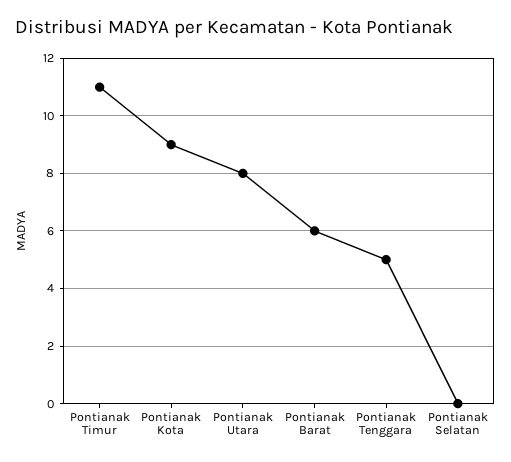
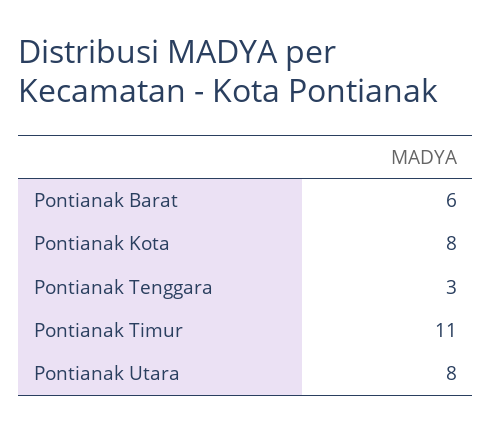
Pontianak Kota: 9 -> 8
Pontianak Tenggara: 5 -> 3
Pontianak Selatan: 0 -> none

